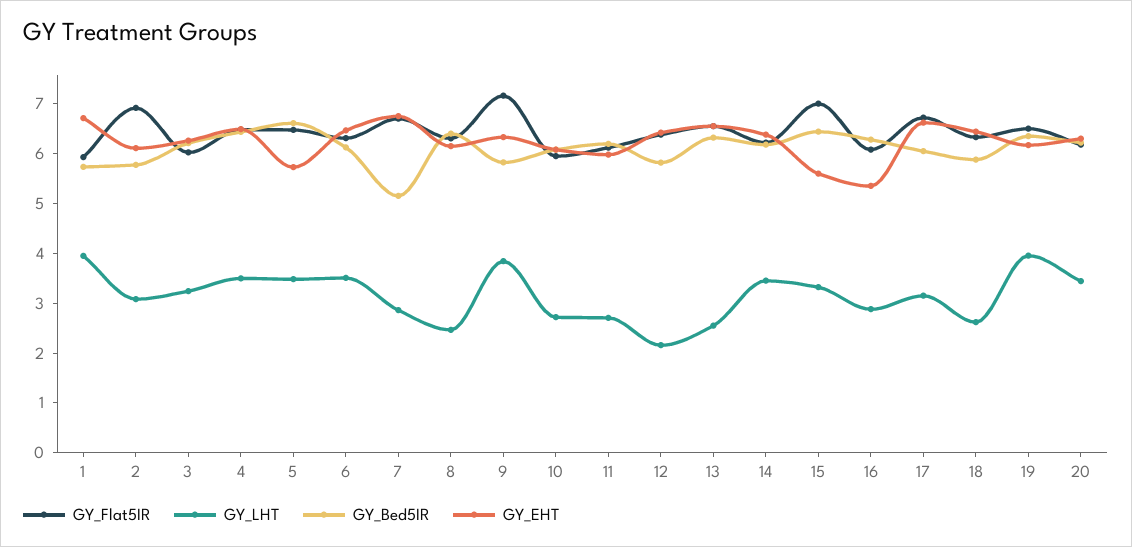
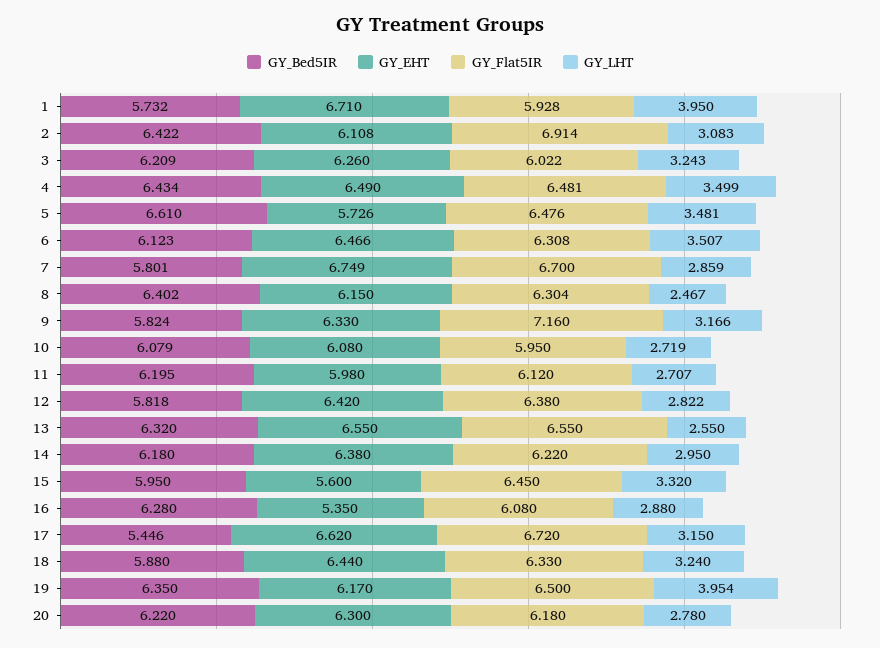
GY_Bed5IR, 2: 5.8 -> 6.422
GY_Bed5IR, 7: 5.2 -> 5.801
GY_LHT, 9: 3.8 -> 3.166
GY_LHT, 12: 2.2 -> 2.822
GY_LHT, 14: 3.4 -> 2.95
GY_Flat5IR, 15: 7 -> 6.45
GY_Bed5IR, 15: 6.4 -> 5.95
GY_Bed5IR, 17: 6 -> 5.446
GY_LHT, 18: 2.6 -> 3.24
GY_LHT, 20: 3.4 -> 2.78

